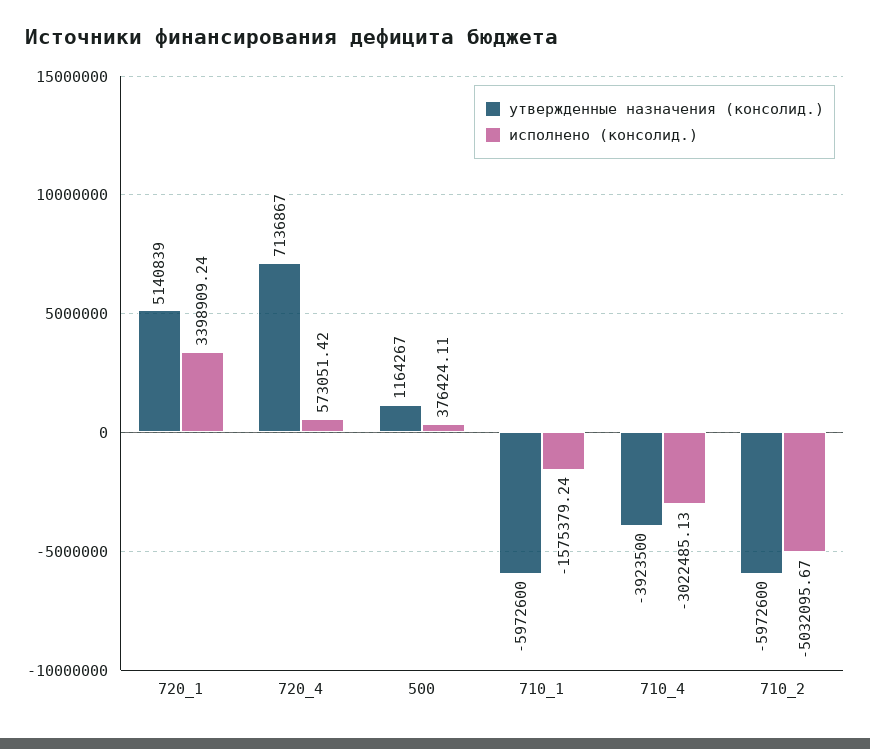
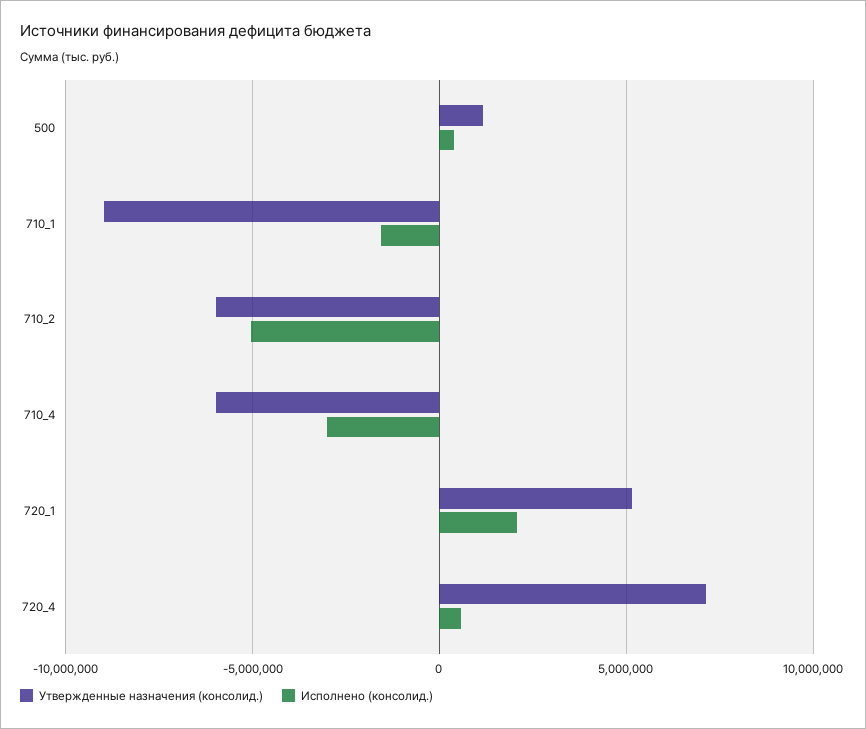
исполнено (консолид.), 720_1: 3398909.24 -> 2000000
утвержденные назначения (консолид.), 710_1: -5972600 -> -9000000
утвержденные назначения (консолид.), 710_4: -3923500 -> -6000000

